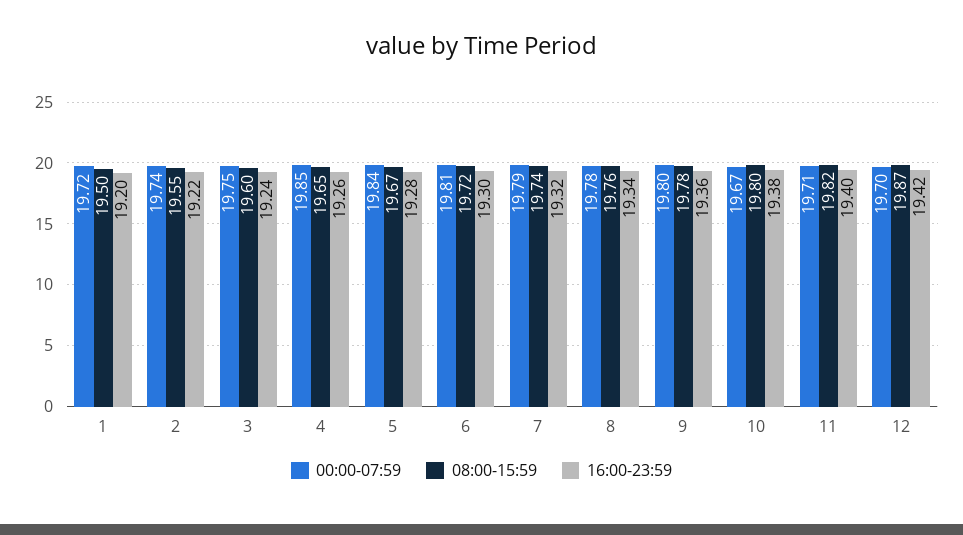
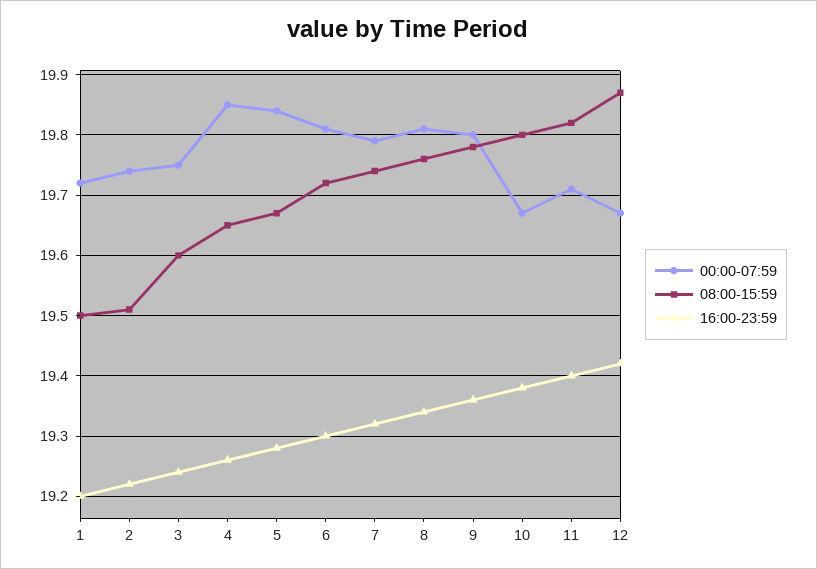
08:00-15:59, 2: 19.55 -> 19.51
00:00-07:59, 8: 19.78 -> 19.81
00:00-07:59, 12: 19.7 -> 19.67

